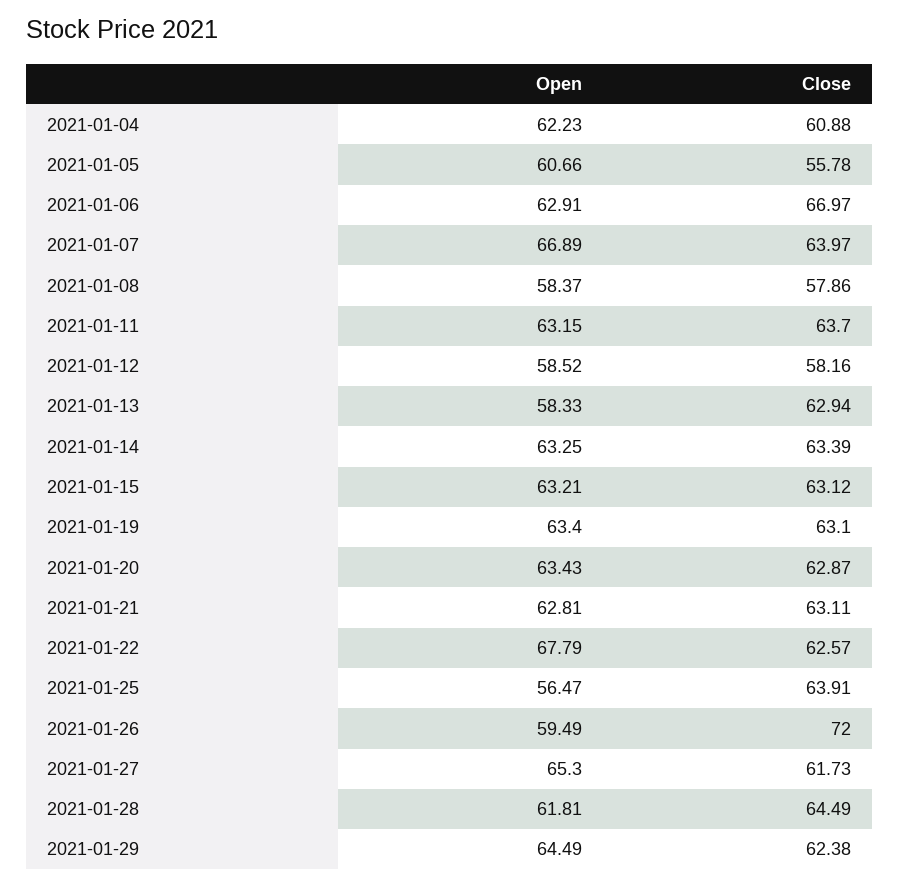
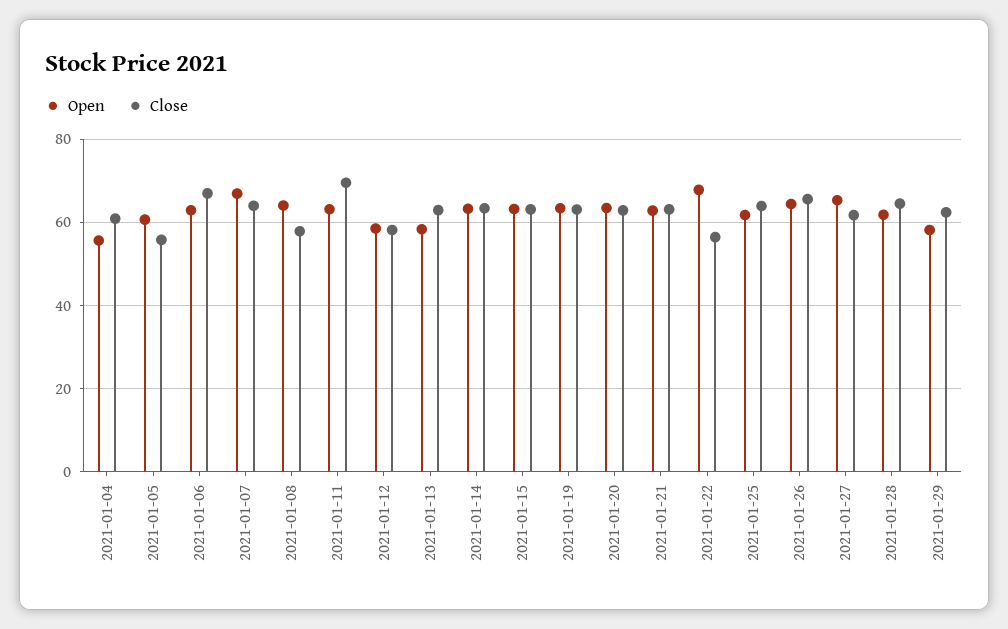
Open, 2021-01-04: 62.23 -> 56
Open, 2021-01-08: 58.37 -> 64
Close, 2021-01-11: 63.7 -> 70
Close, 2021-01-22: 62.57 -> 56
Open, 2021-01-25: 56.47 -> 62
Open, 2021-01-26: 59.49 -> 64
Close, 2021-01-26: 72 -> 66
Open, 2021-01-29: 64.49 -> 58

